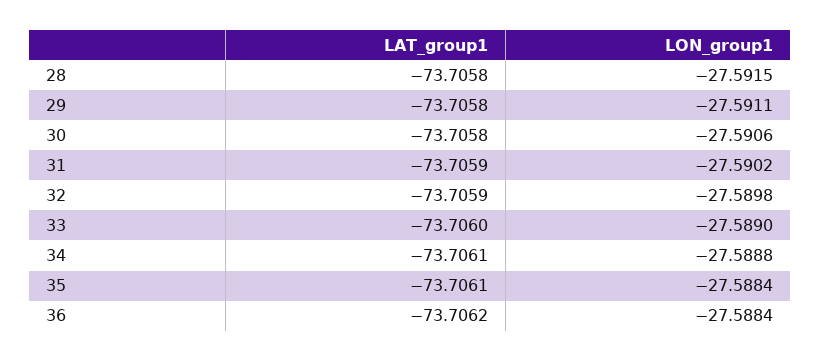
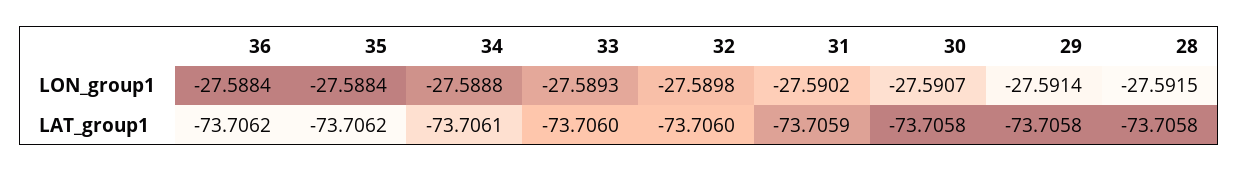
LON_group1, 29: -27.5911 -> -27.5914
LON_group1, 30: -27.5906 -> -27.5907
LAT_group1, 32: -73.7059 -> -73.706
LON_group1, 33: -27.589 -> -27.5893
LAT_group1, 35: -73.7061 -> -73.7062

